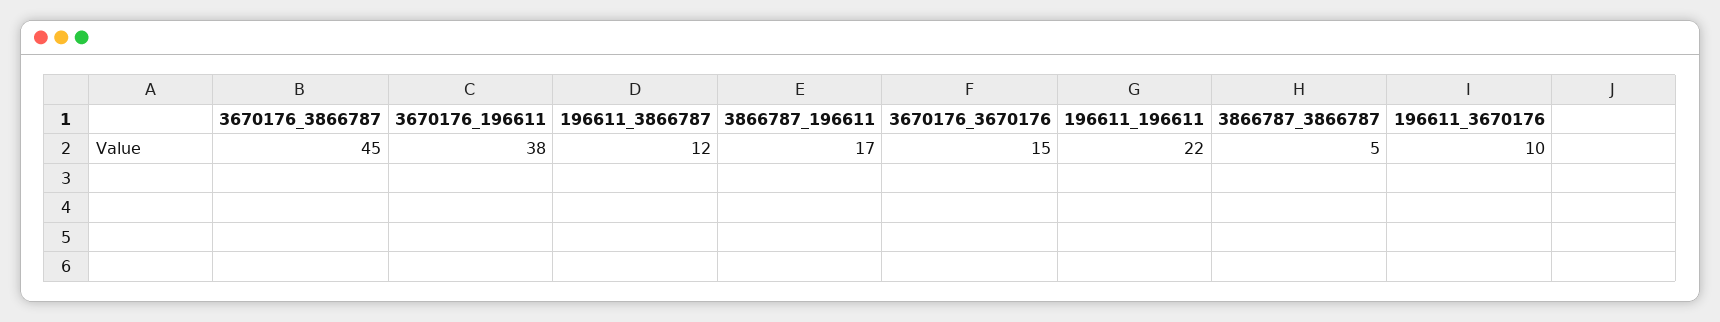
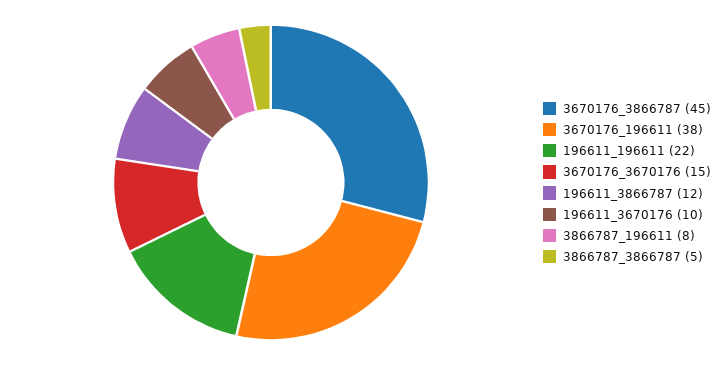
3866787_196611: 17 -> 8

